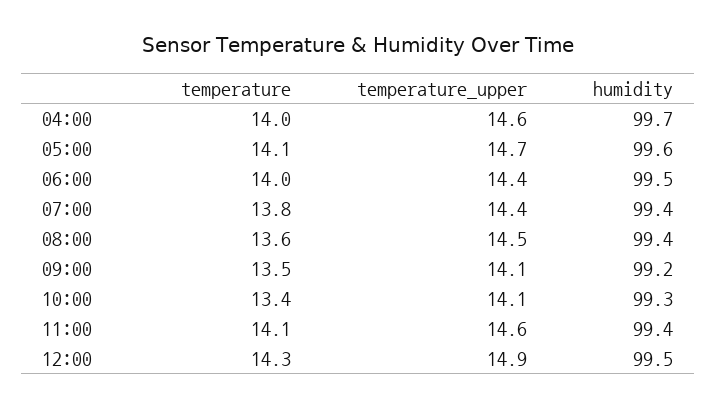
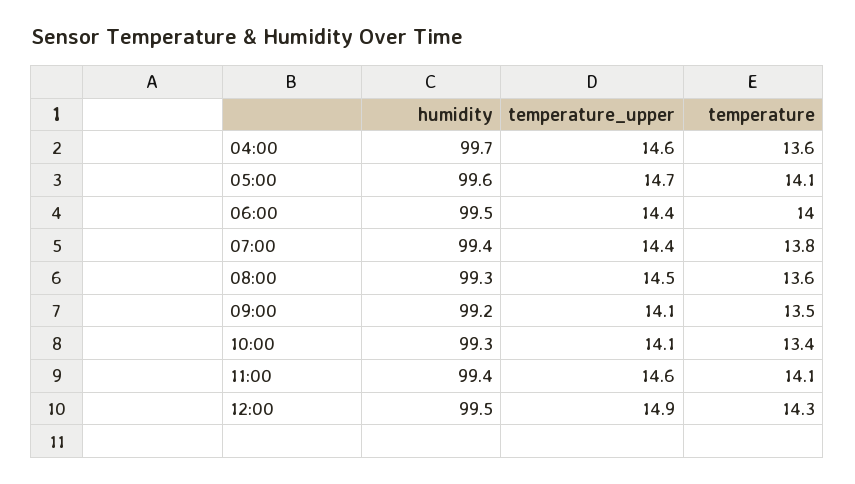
temperature, 04:00: 14 -> 13.6
humidity, 08:00: 99.4 -> 99.3

